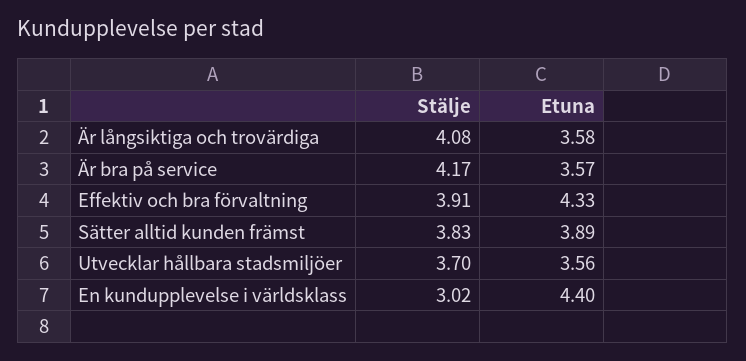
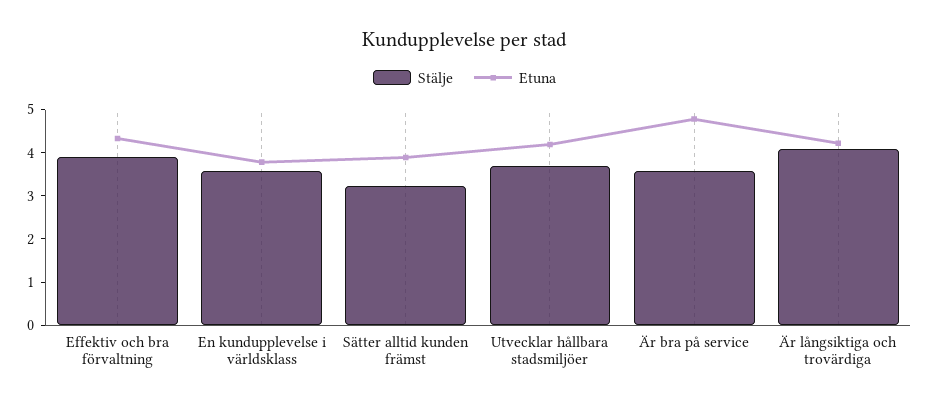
Etuna, Är långsiktiga och trovärdiga: 3.58 -> 4.2
Stälje, Är bra på service: 4.17 -> 3.6
Etuna, Är bra på service: 3.57 -> 4.8
Stälje, Sätter alltid kunden främst: 3.83 -> 3.2
Etuna, Utvecklar hållbara stadsmiljöer: 3.56 -> 4.2
Stälje, En kundupplevelse i världsklass: 3.02 -> 3.6
Etuna, En kundupplevelse i världsklass: 4.4 -> 3.8

